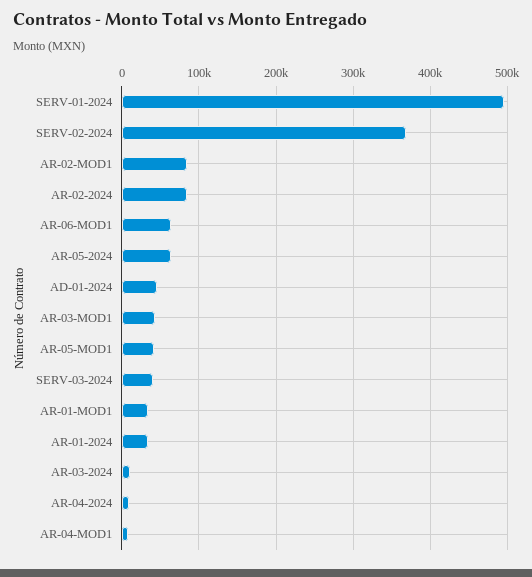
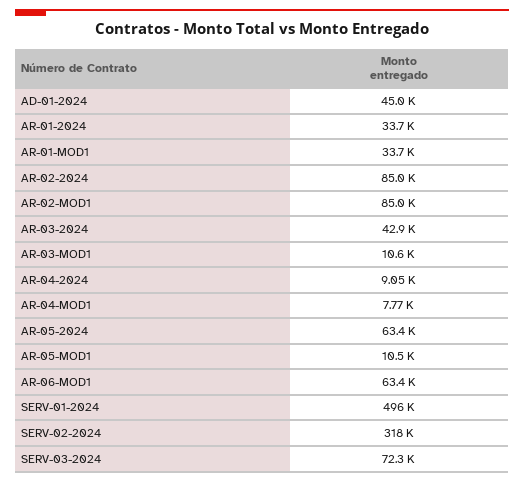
SERV-02-2024: 370000 -> 318000
AR-03-MOD1: 40000 -> 10600
AR-05-MOD1: 40000 -> 10500
SERV-03-2024: 40000 -> 72300
AR-03-2024: 10000 -> 42900

